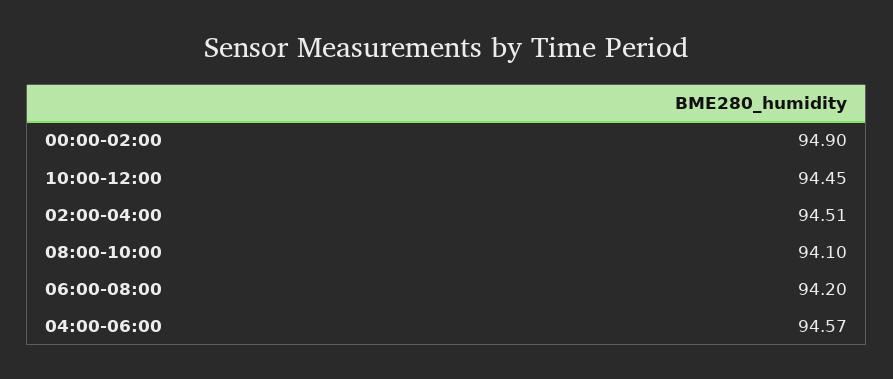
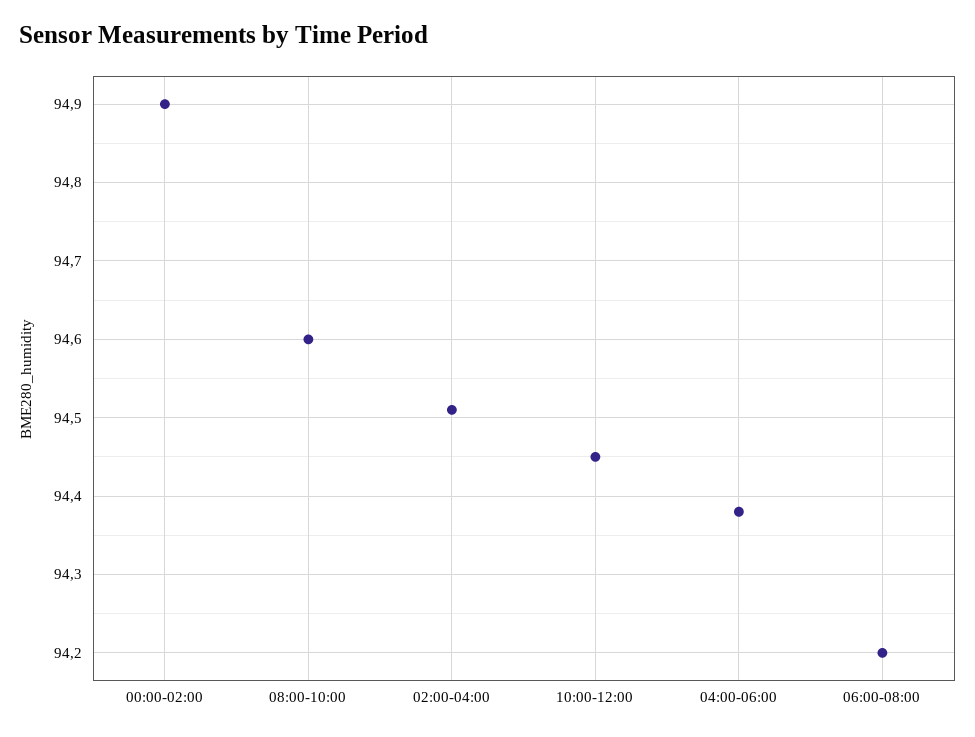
08:00-10:00: 94.1 -> 94.6
04:00-06:00: 94.57 -> 94.38

